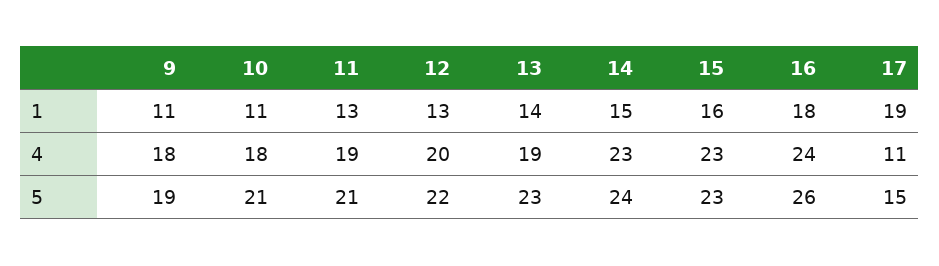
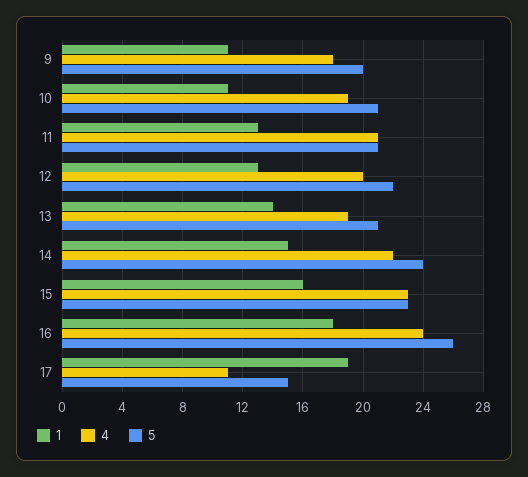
4, 10: 18 -> 19
4, 11: 19 -> 21
4, 14: 23 -> 22
5, 9: 19 -> 20
5, 13: 23 -> 21

